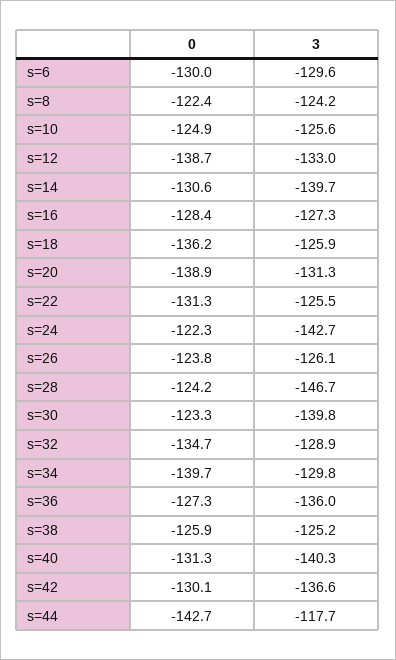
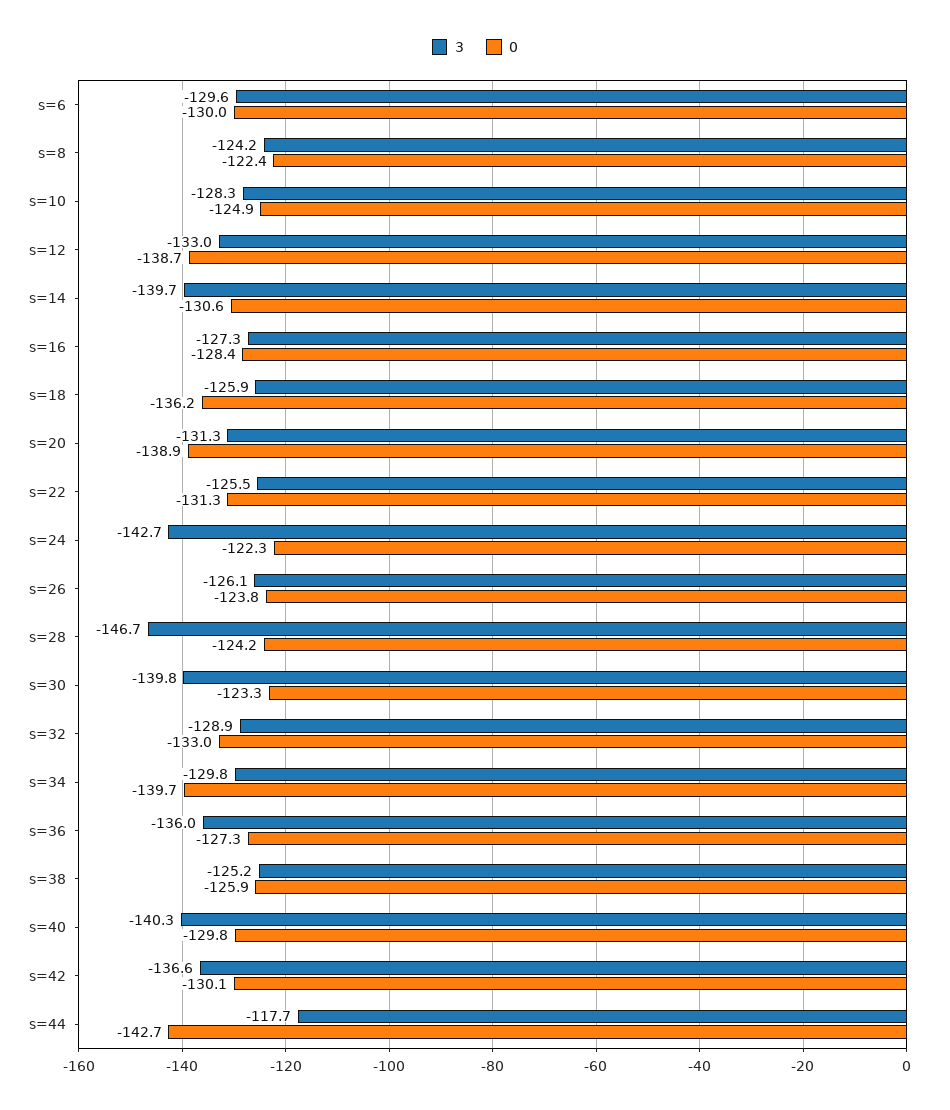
3, s=10: -125.6 -> -128.3
0, s=32: -134.7 -> -133
0, s=40: -131.3 -> -129.8

